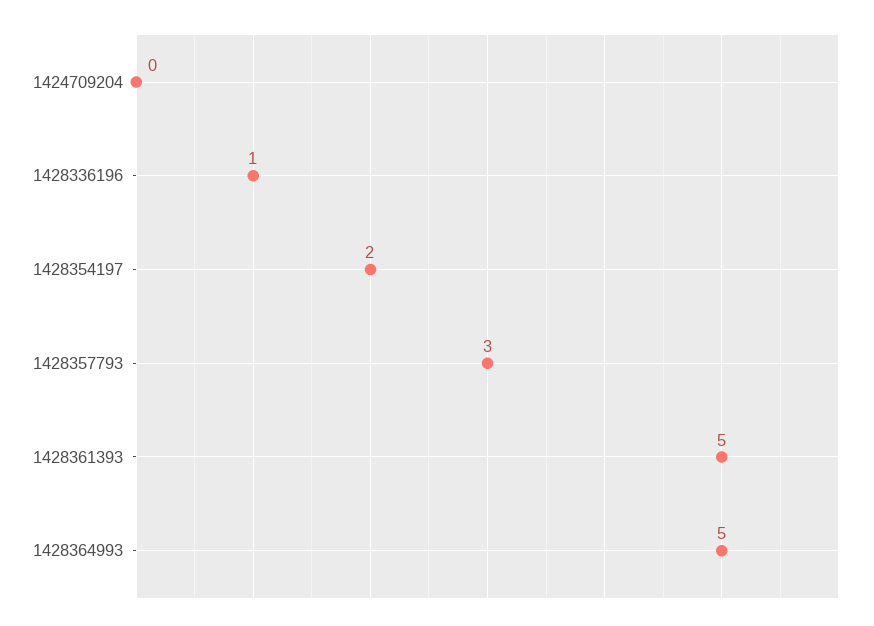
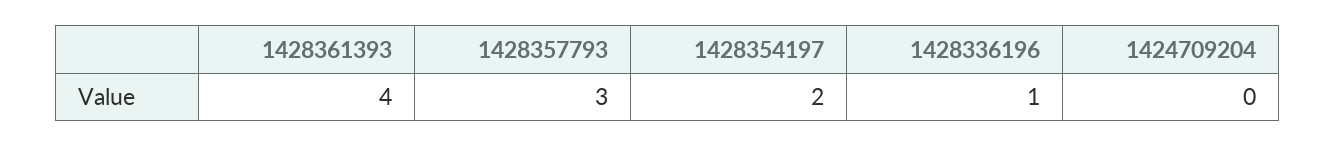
1428361393: 5 -> 4
1428364993: 5 -> none

